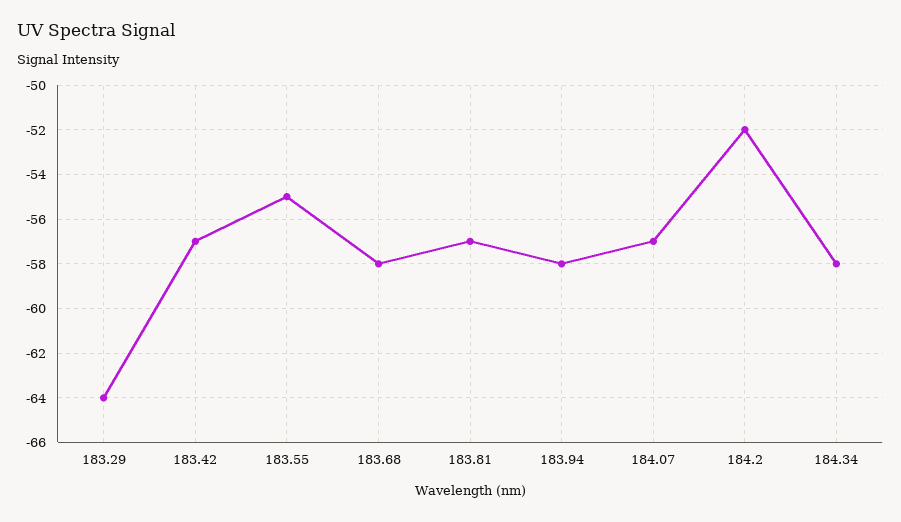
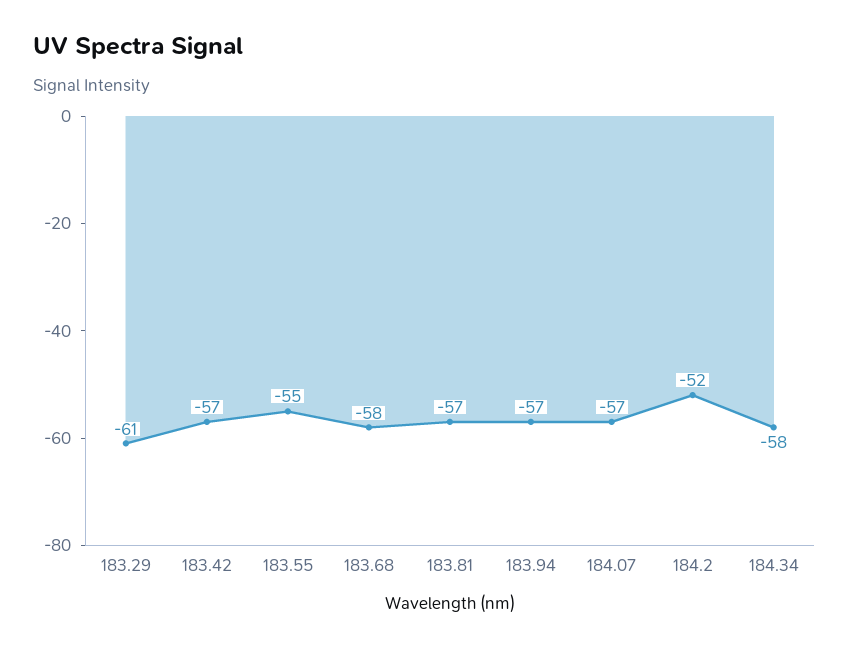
183.29: -64 -> -61
183.94: -58 -> -57

